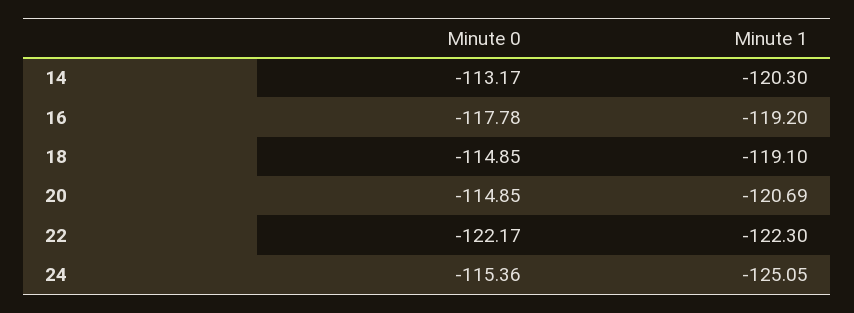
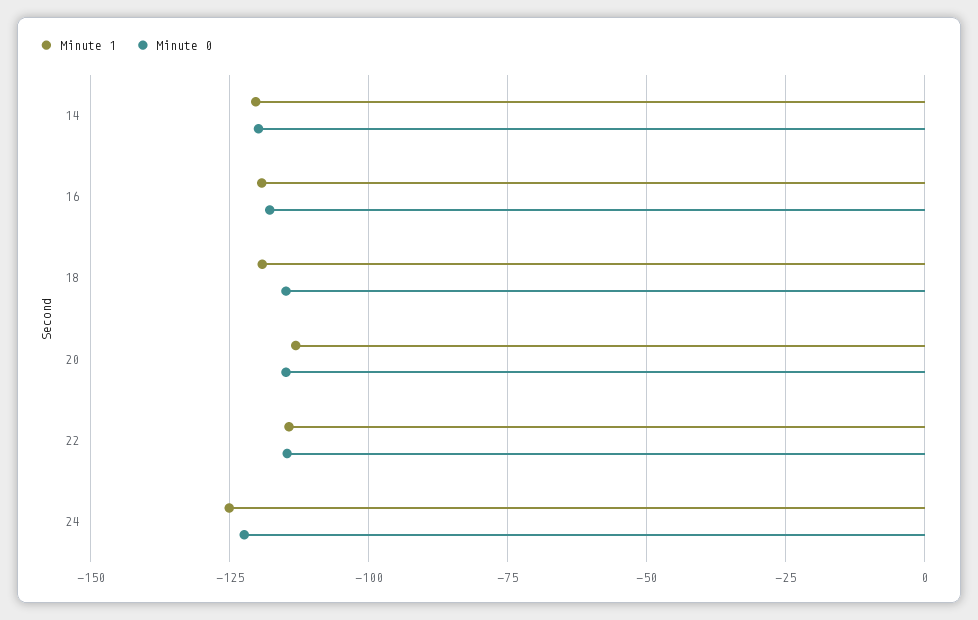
Minute 0, 14: -113.17 -> -120
Minute 1, 20: -120.69 -> -112.5
Minute 0, 22: -122.17 -> -115
Minute 1, 22: -122.3 -> -115
Minute 0, 24: -115.36 -> -122.5

